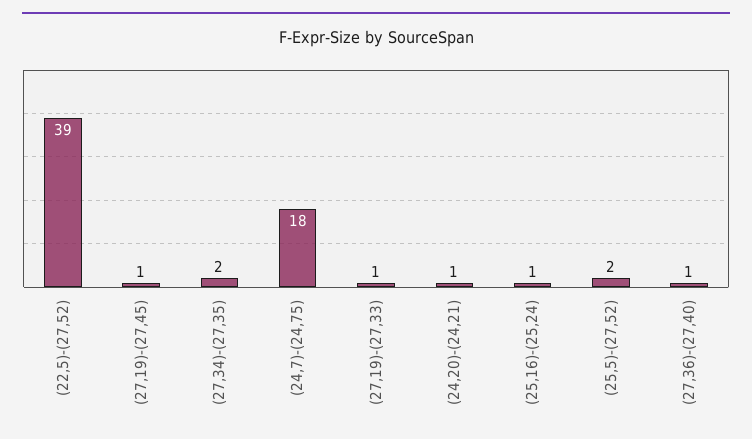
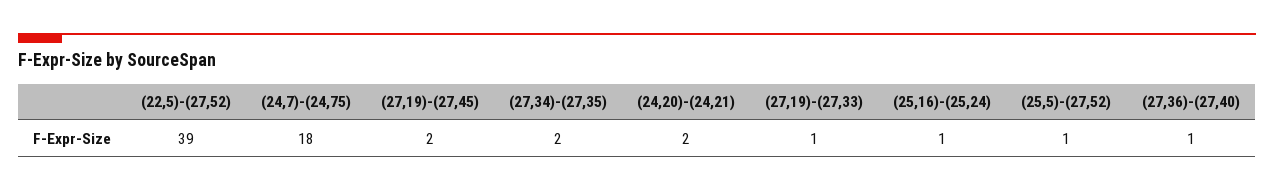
(27,19)-(27,45): 1 -> 2
(24,20)-(24,21): 1 -> 2
(25,5)-(27,52): 2 -> 1

